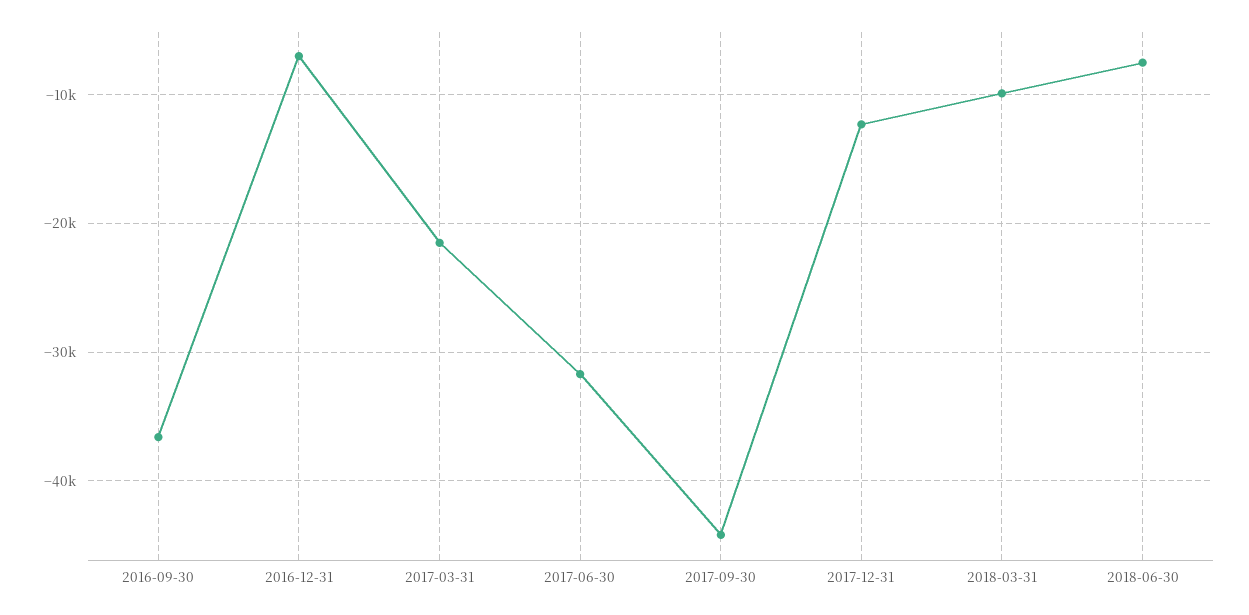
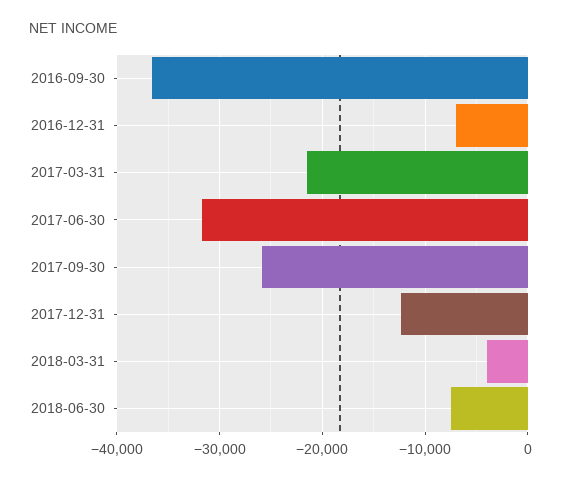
2017-09-30: -44000 -> -26000
2018-03-31: -10000 -> -4000

